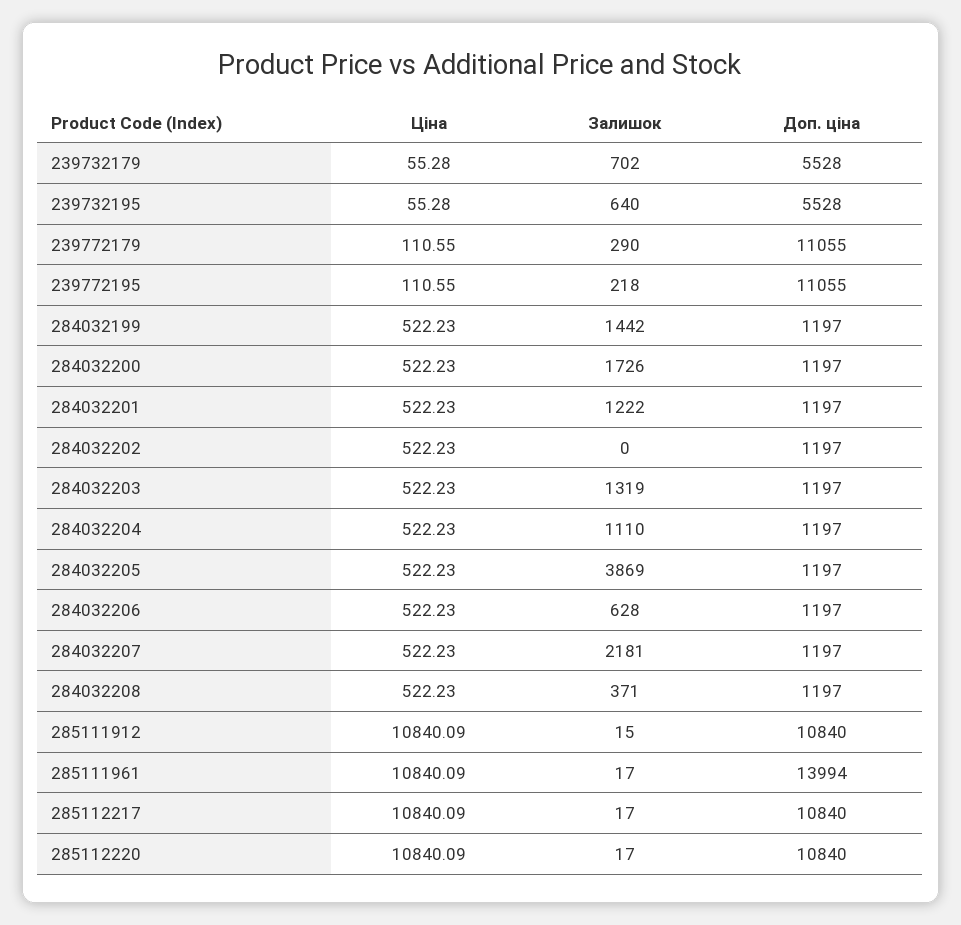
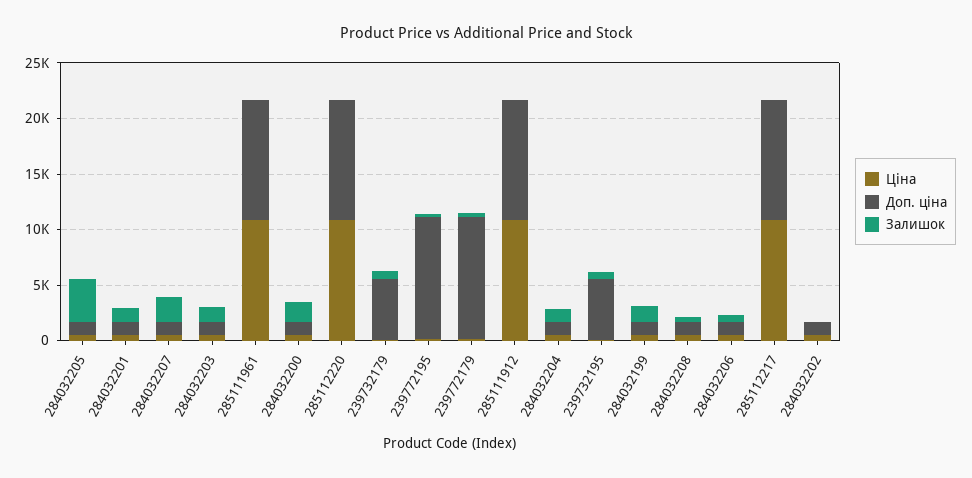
Доп. ціна, 285111961: 13994 -> 11000

